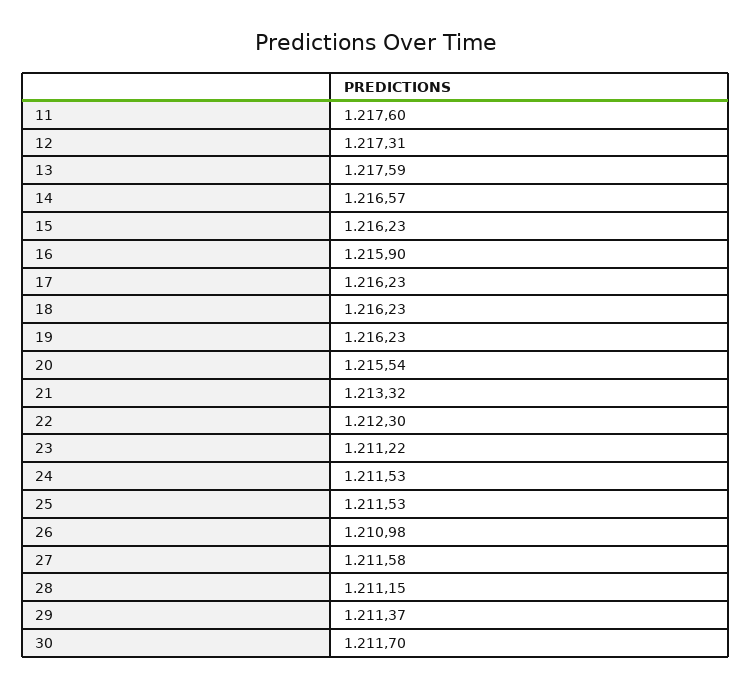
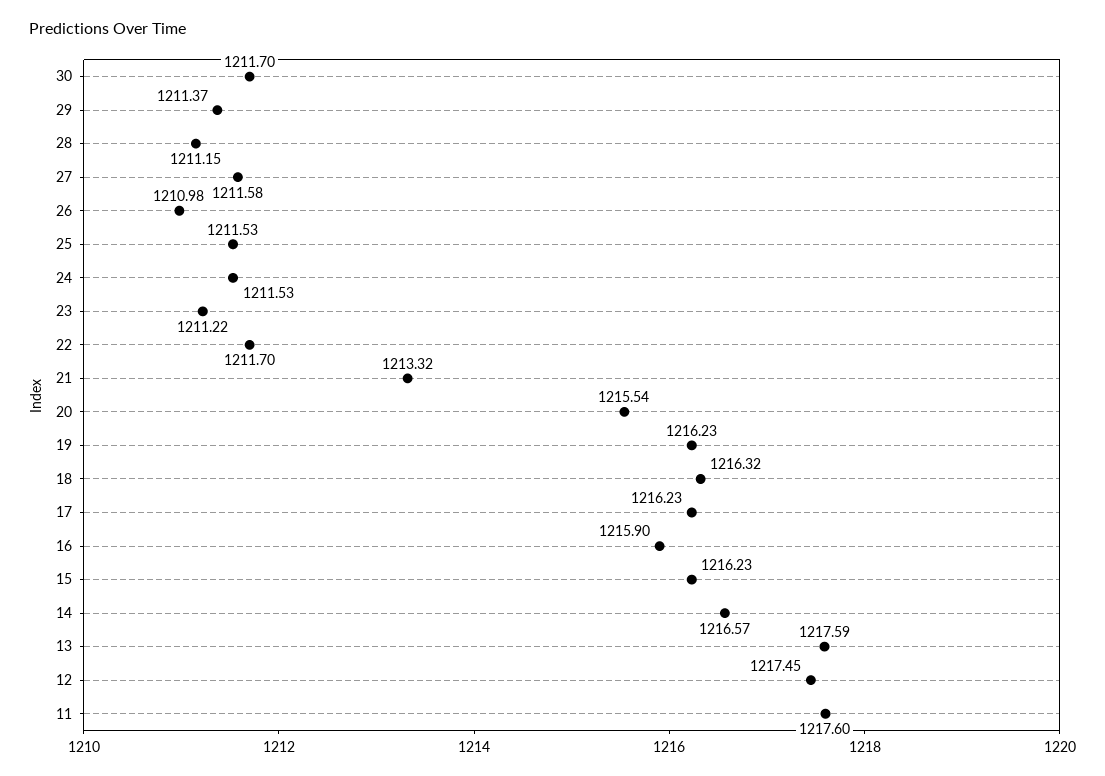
12: 1217.31 -> 1217.45
18: 1216.23 -> 1216.32
22: 1212.3 -> 1211.7

